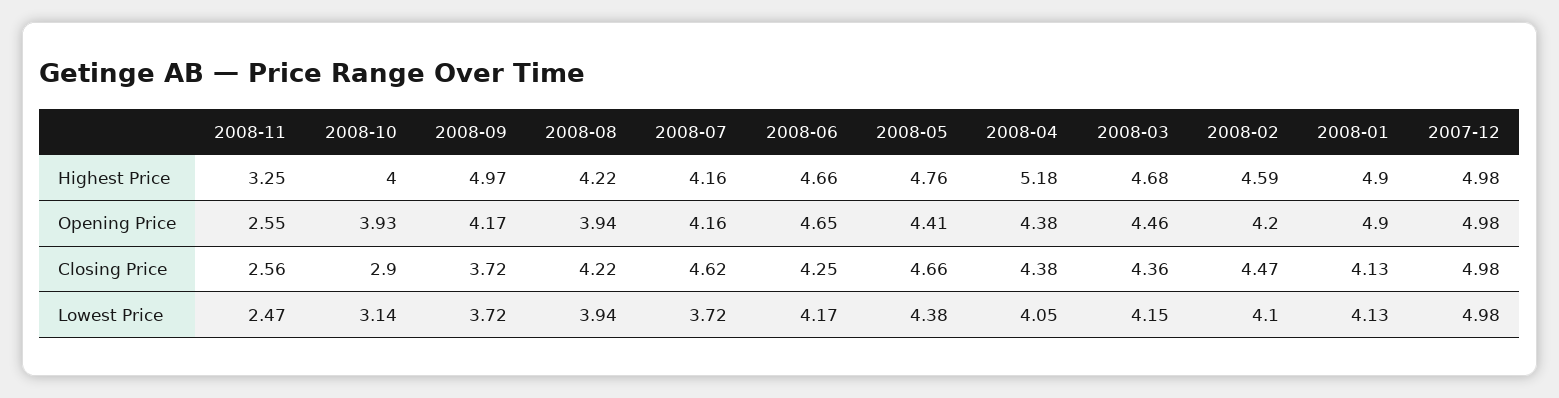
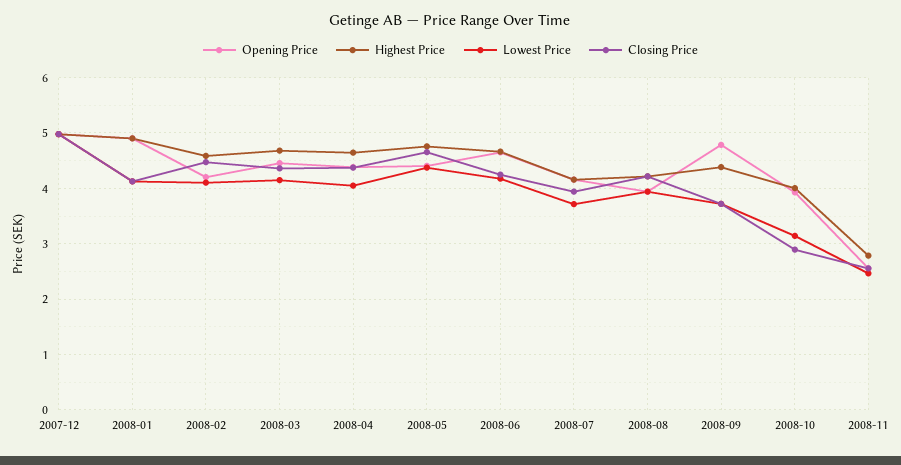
Highest Price, 2008-11: 3.25 -> 2.8
Highest Price, 2008-09: 4.97 -> 4.4
Highest Price, 2008-04: 5.18 -> 4.6
Opening Price, 2008-09: 4.17 -> 4.8
Closing Price, 2008-07: 4.62 -> 4

